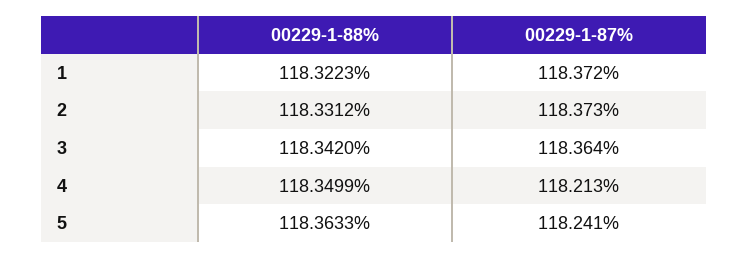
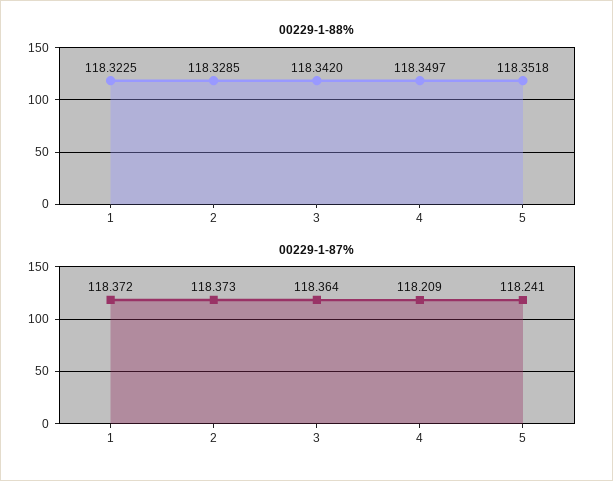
00229-1-88%, 1: 118.3223 -> 118.3225
00229-1-88%, 2: 118.3312 -> 118.3285
00229-1-88%, 4: 118.3499 -> 118.3497
00229-1-87%, 4: 118.213 -> 118.209
00229-1-88%, 5: 118.3633 -> 118.3518

